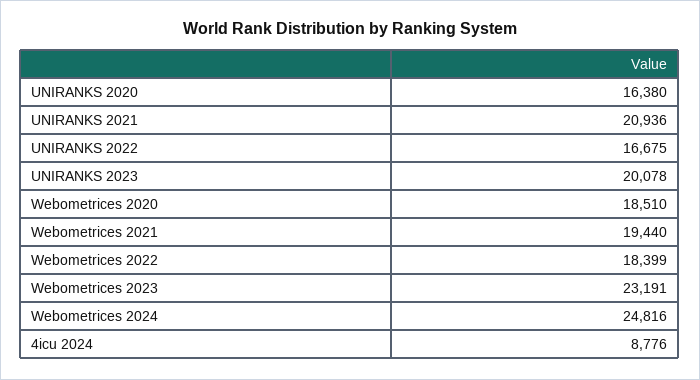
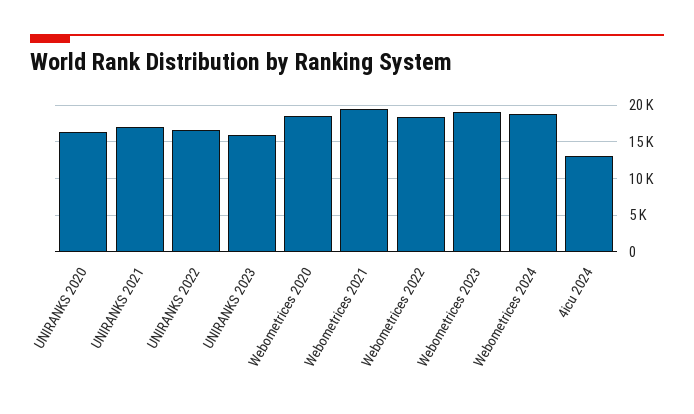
UNIRANKS 2021: 20936 -> 17000
UNIRANKS 2023: 20078 -> 16000
Webometrices 2023: 23191 -> 19000
Webometrices 2024: 24816 -> 19000
4icu 2024: 8776 -> 13000

